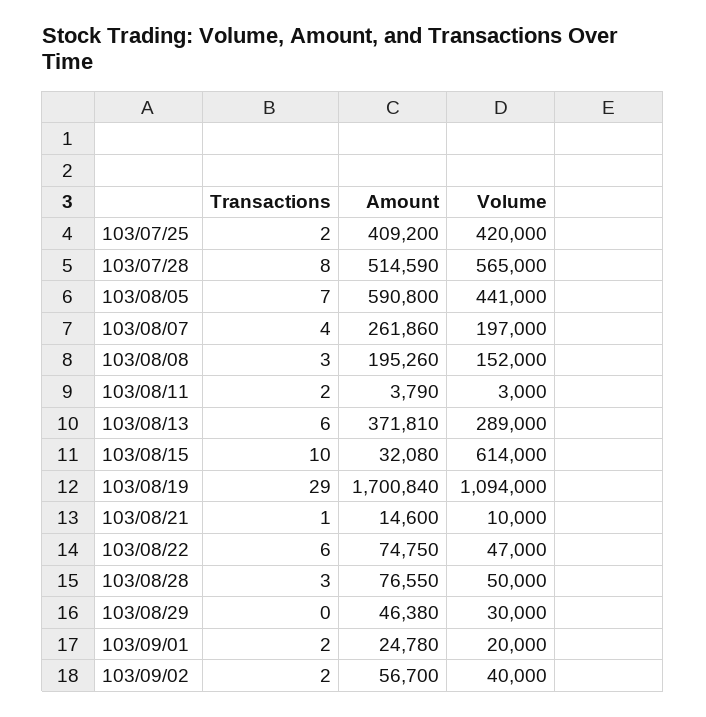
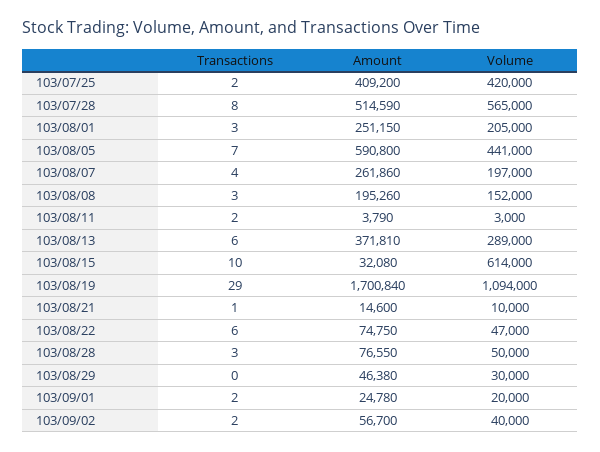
Transactions, 103/08/01: none -> 3
Amount, 103/08/01: none -> 251150
Volume, 103/08/01: none -> 205000

